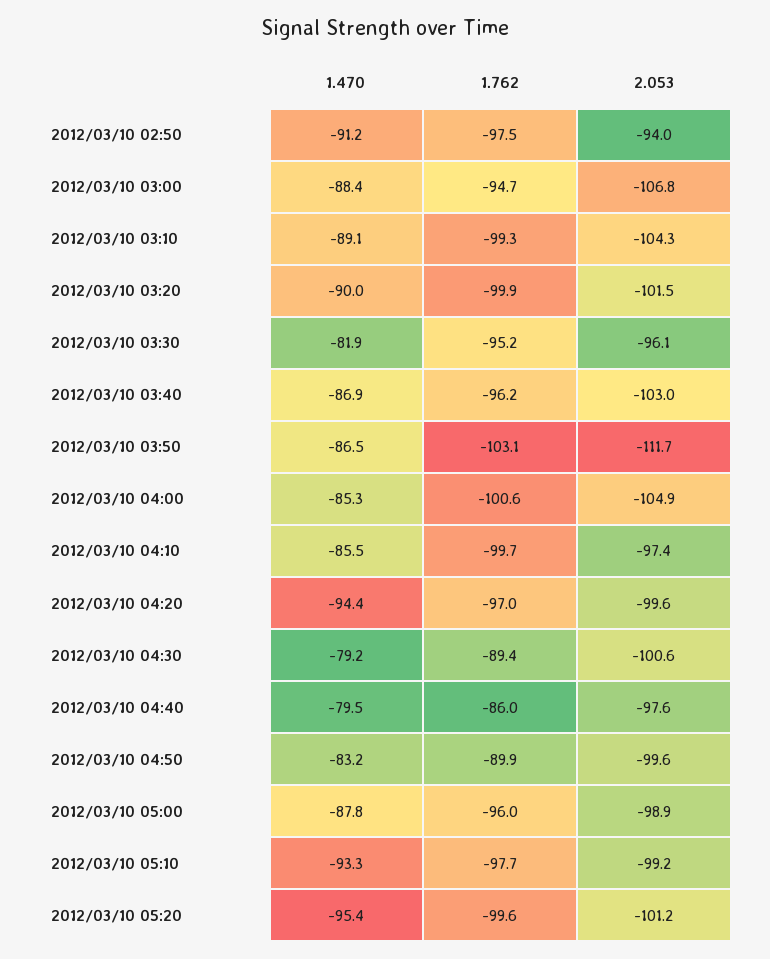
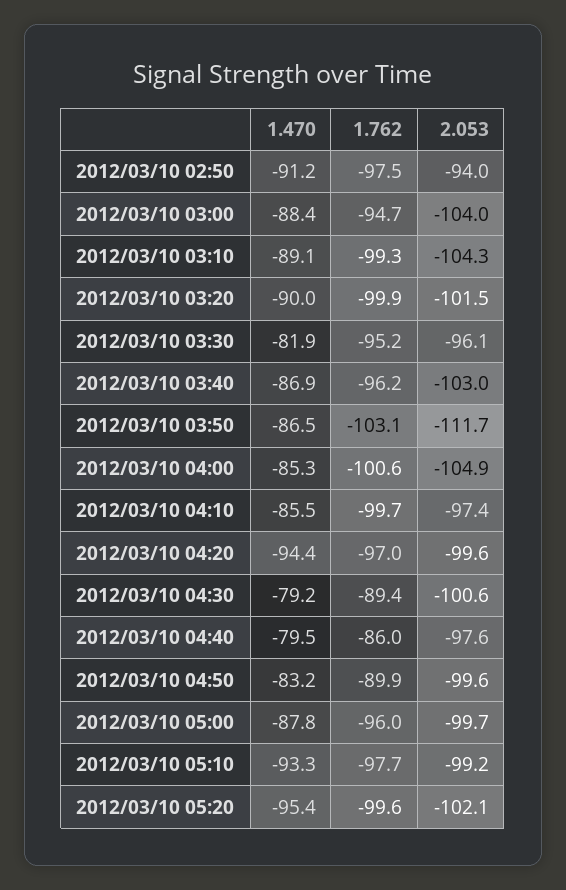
2.053, 2012/03/10 03:00: -106.8 -> -104
2.053, 2012/03/10 05:00: -98.9 -> -99.7
2.053, 2012/03/10 05:20: -101.2 -> -102.1

